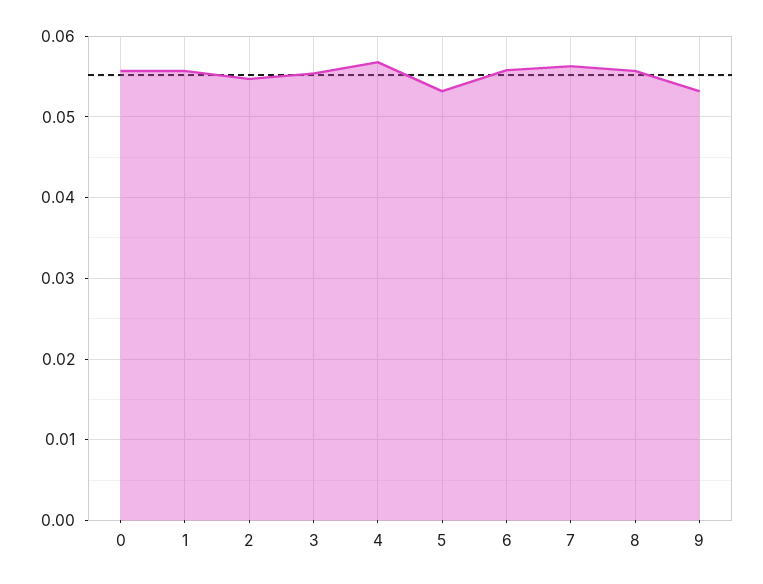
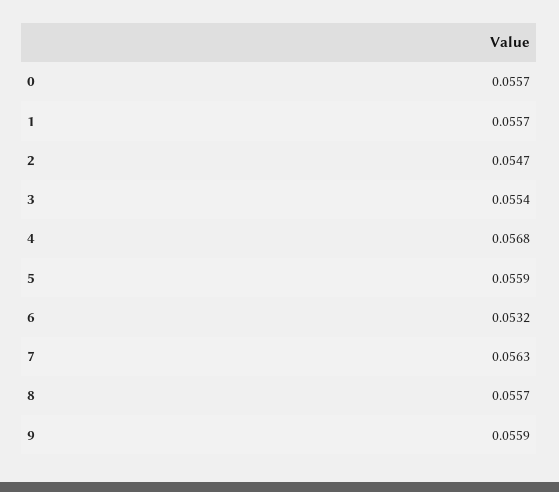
5: 0.053 -> 0.0559
6: 0.056 -> 0.0532
9: 0.053 -> 0.0559

